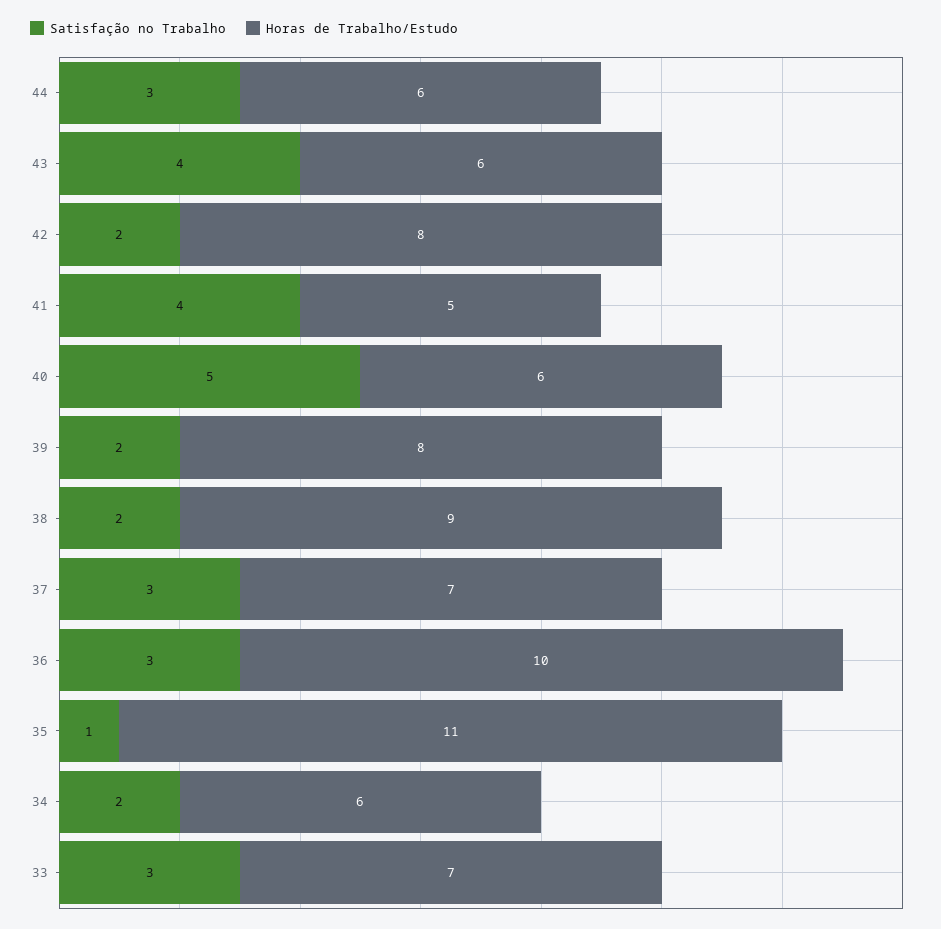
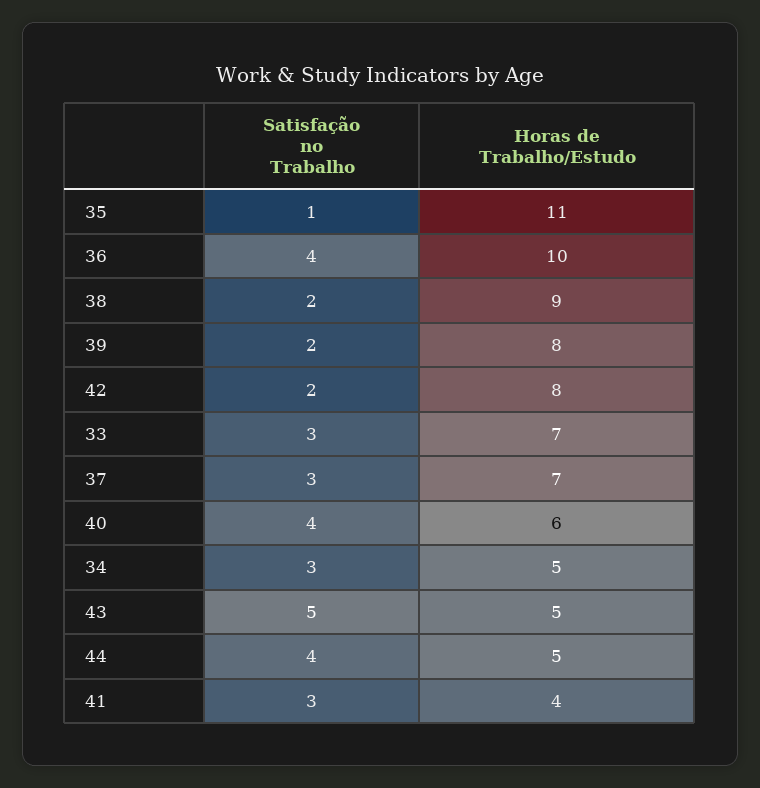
Satisfação no Trabalho, 44: 3 -> 4
Horas de Trabalho/Estudo, 44: 6 -> 5
Satisfação no Trabalho, 43: 4 -> 5
Horas de Trabalho/Estudo, 43: 6 -> 5
Satisfação no Trabalho, 41: 4 -> 3
Horas de Trabalho/Estudo, 41: 5 -> 4
Satisfação no Trabalho, 40: 5 -> 4
Satisfação no Trabalho, 36: 3 -> 4
Satisfação no Trabalho, 34: 2 -> 3
Horas de Trabalho/Estudo, 34: 6 -> 5

